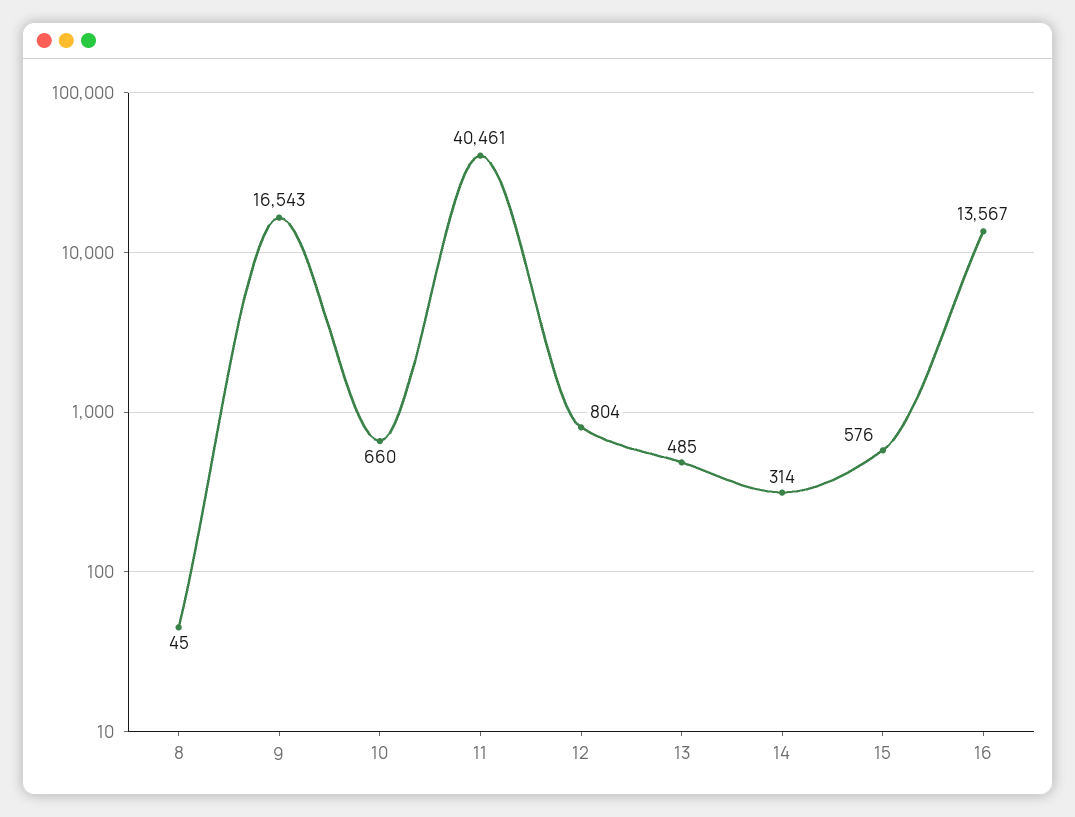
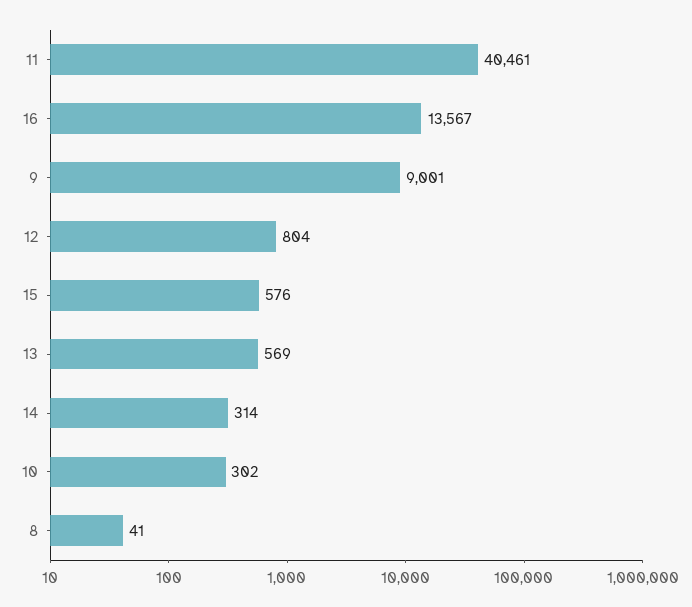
8: 45 -> 41
9: 16543 -> 9001
10: 660 -> 302
13: 485 -> 569

